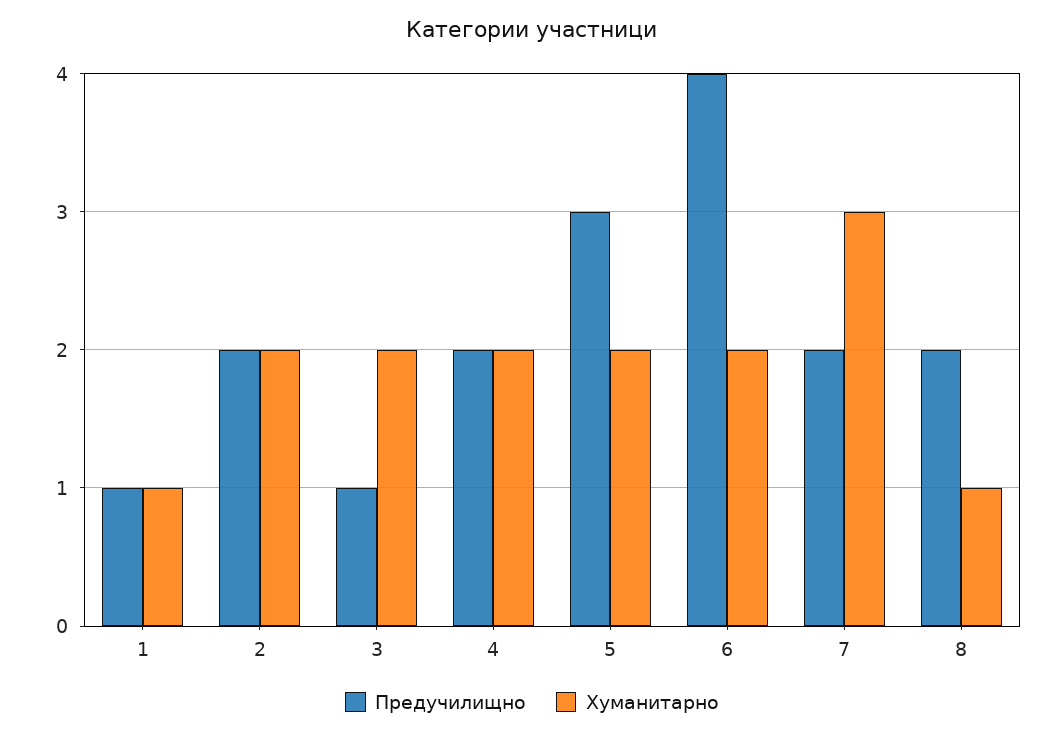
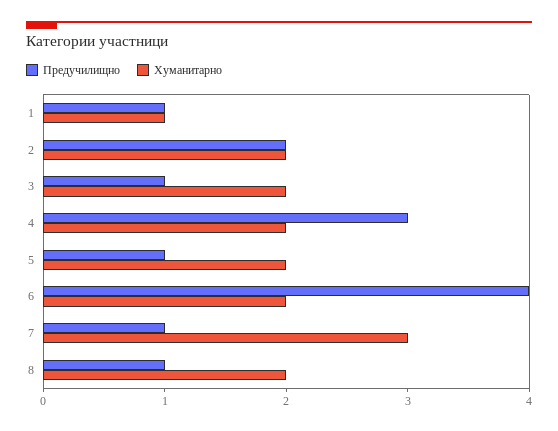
Предучилищно, 4: 2 -> 3
Предучилищно, 5: 3 -> 1
Предучилищно, 7: 2 -> 1
Предучилищно, 8: 2 -> 1
Хуманитарно, 8: 1 -> 2

